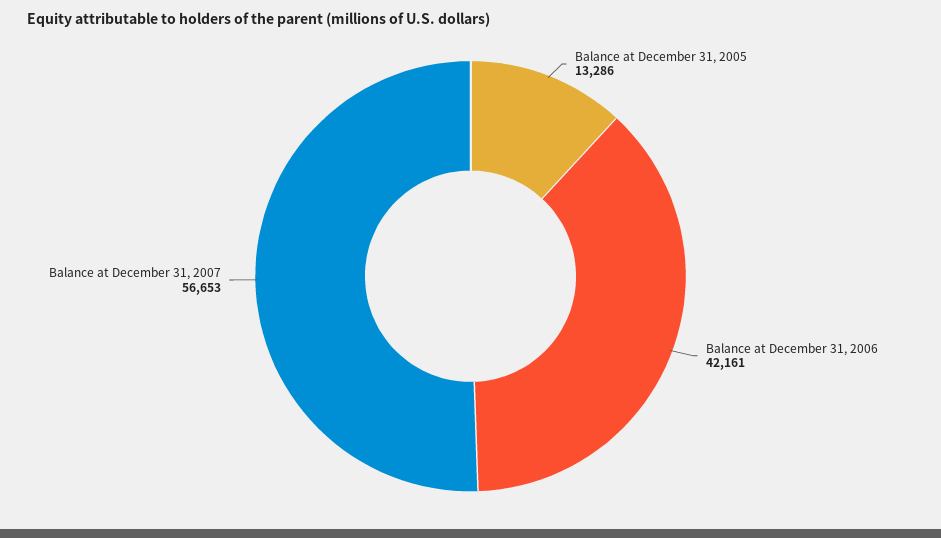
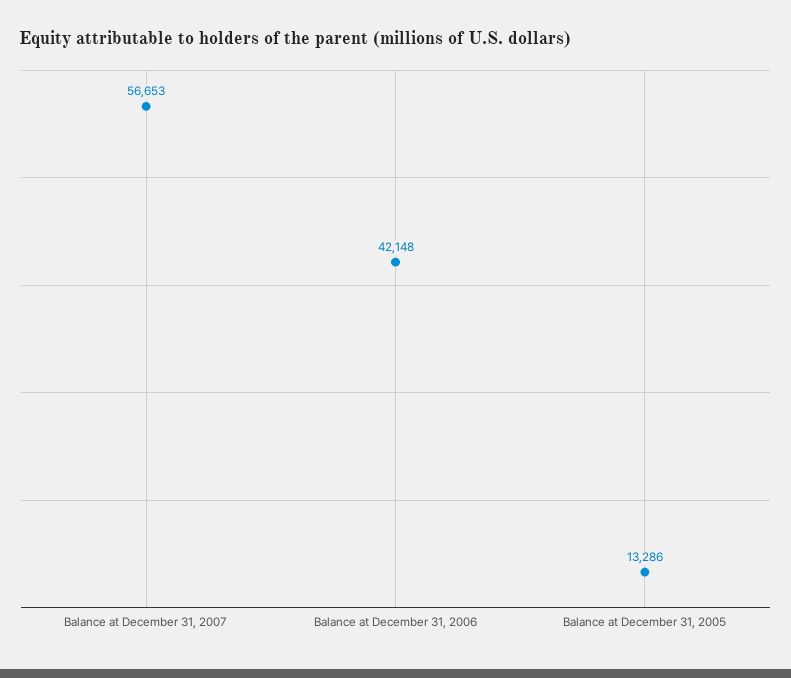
Balance at December 31, 2006: 42161 -> 42148

